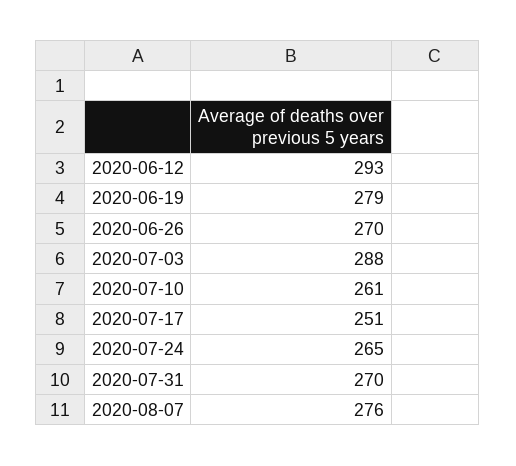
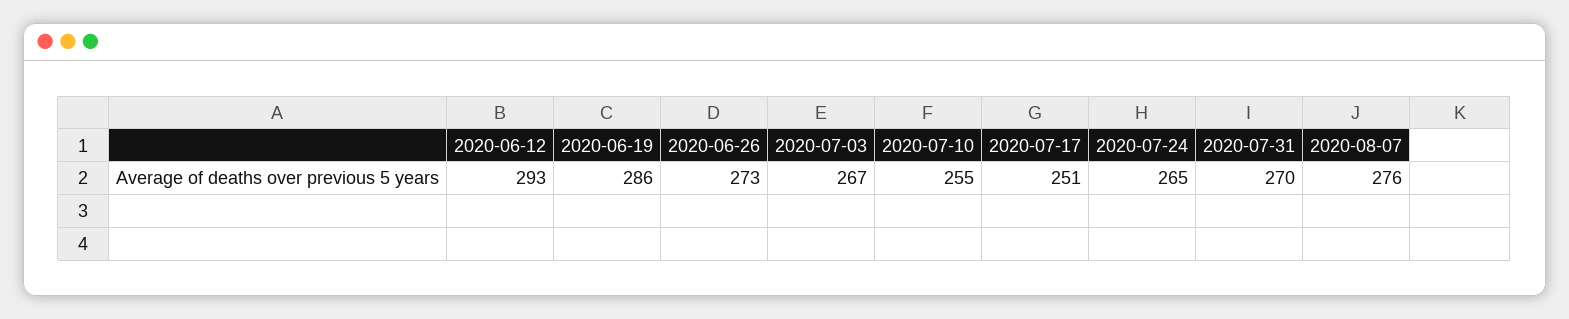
2020-06-19: 279 -> 286
2020-06-26: 270 -> 273
2020-07-03: 288 -> 267
2020-07-10: 261 -> 255

